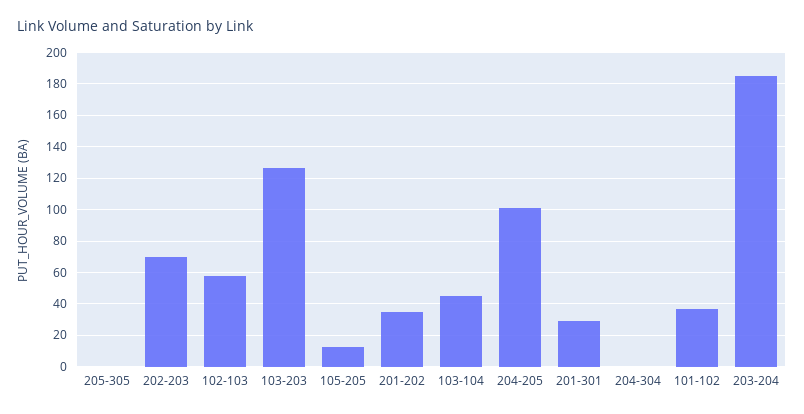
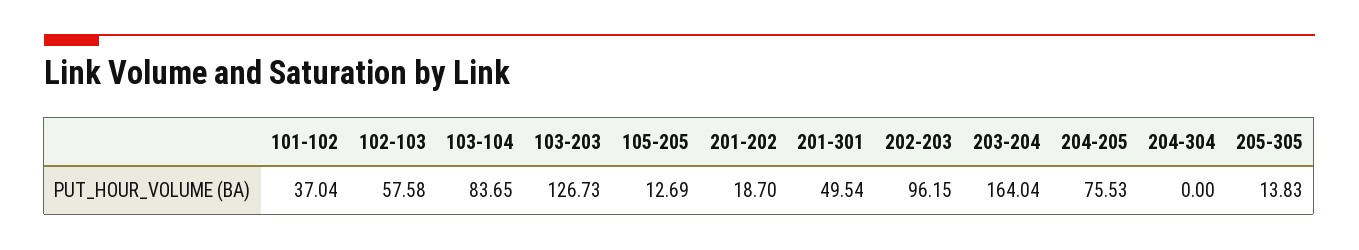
205-305: 0 -> 13.83
202-203: 70 -> 96.15
201-202: 35 -> 18.7
103-104: 45 -> 83.65
204-205: 100 -> 75.53
201-301: 30 -> 49.54
203-204: 185 -> 164.04

